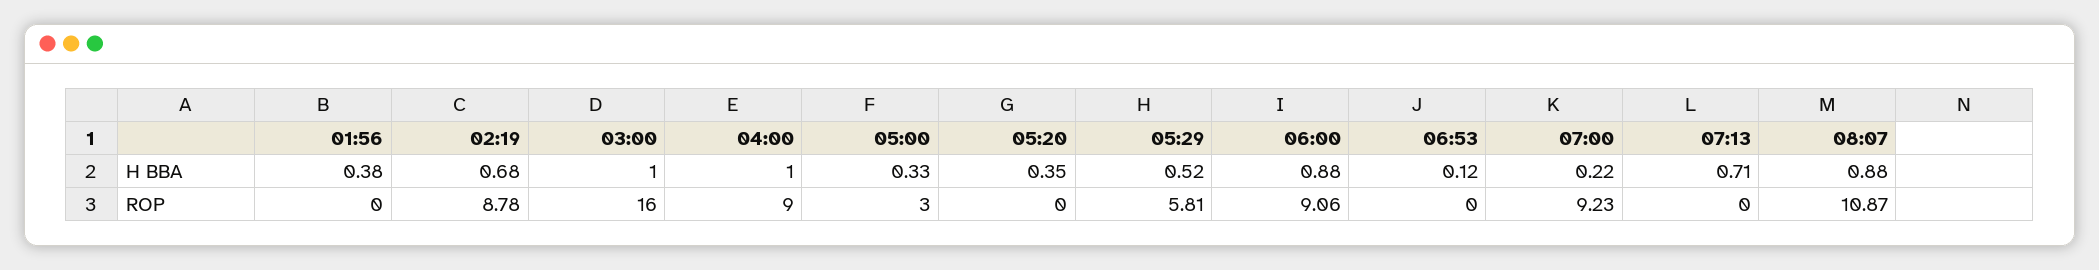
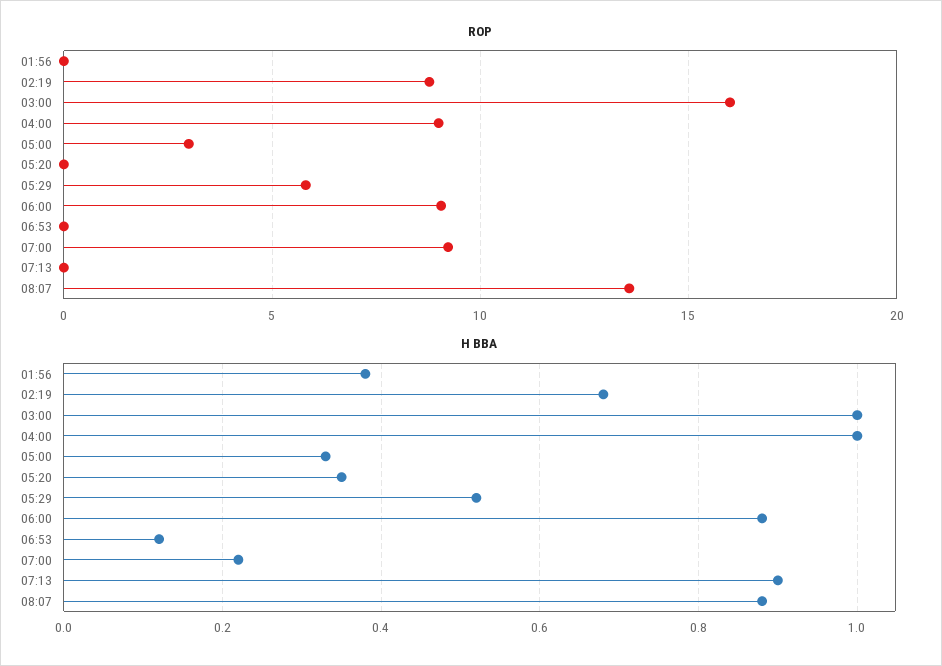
H BBA, 07:13: 0.71 -> 0.9
ROP, 08:07: 10.87 -> 13.5

